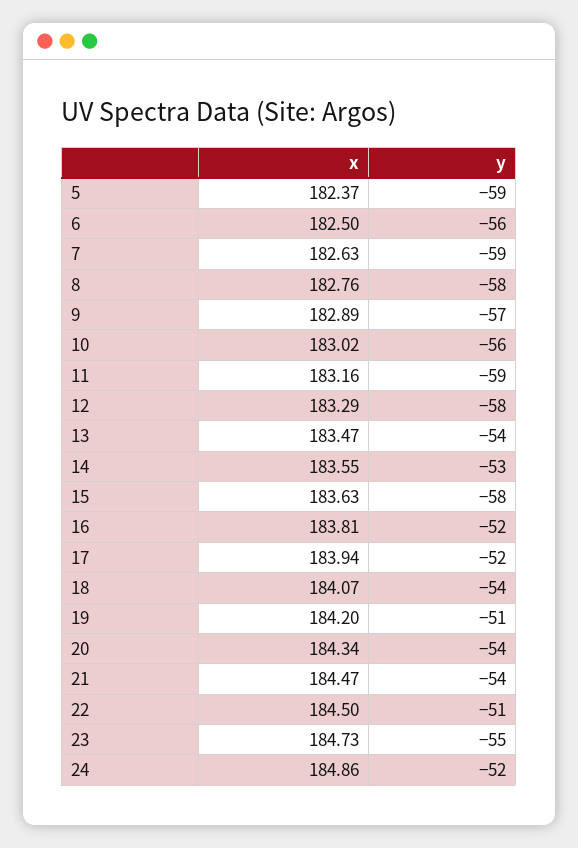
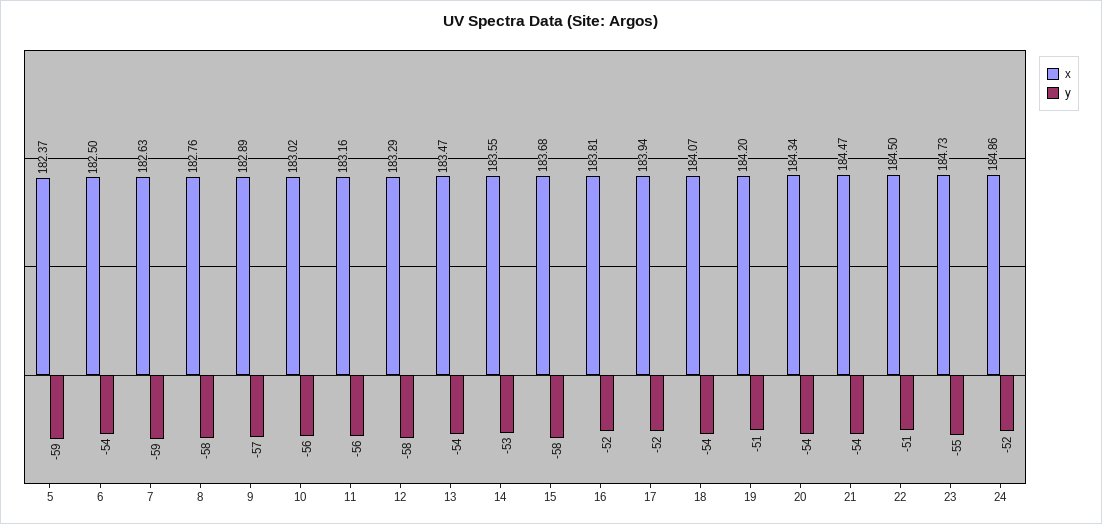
y, 6: -56 -> -54
y, 11: -59 -> -56
x, 15: 183.63 -> 183.68

